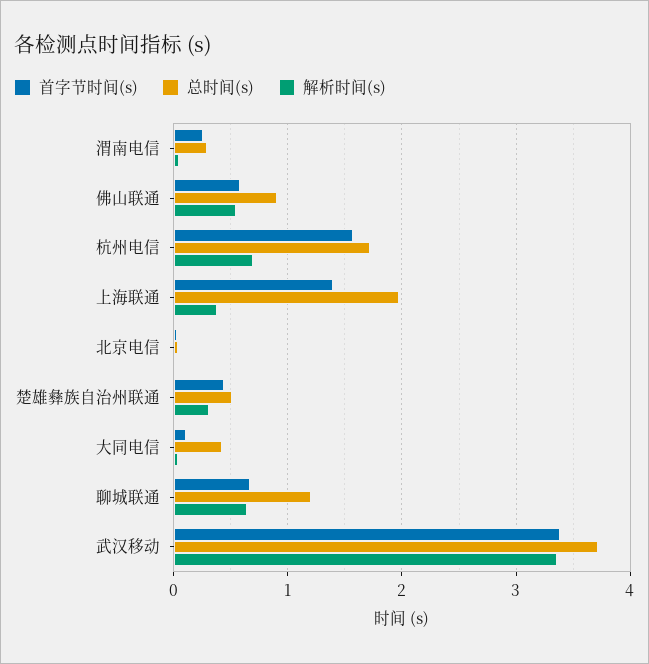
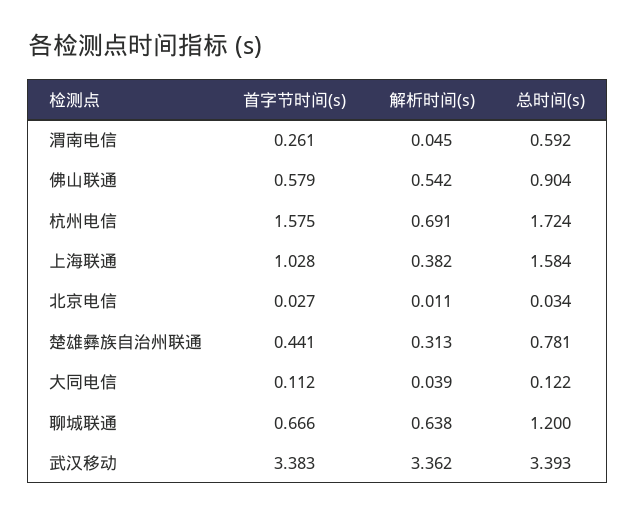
总时间(s), 渭南电信: 0.3 -> 0.592
首字节时间(s), 上海联通: 1.4 -> 1.028
总时间(s), 上海联通: 2 -> 1.584
总时间(s), 楚雄彝族自治州联通: 0.5 -> 0.781
总时间(s), 大同电信: 0.4 -> 0.122
总时间(s), 武汉移动: 3.7 -> 3.393

